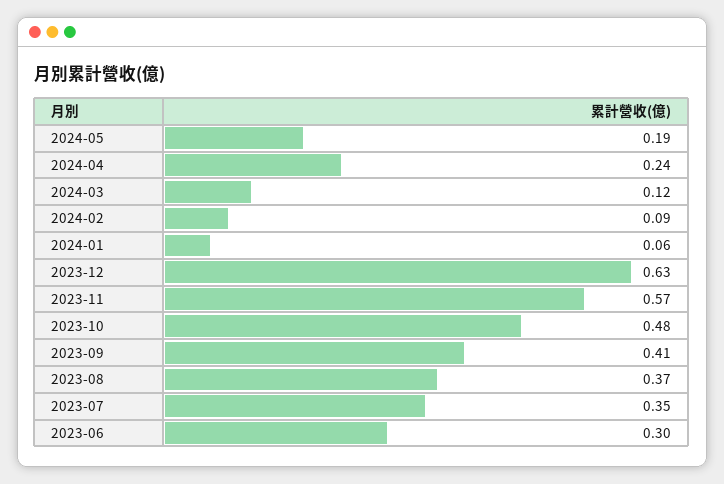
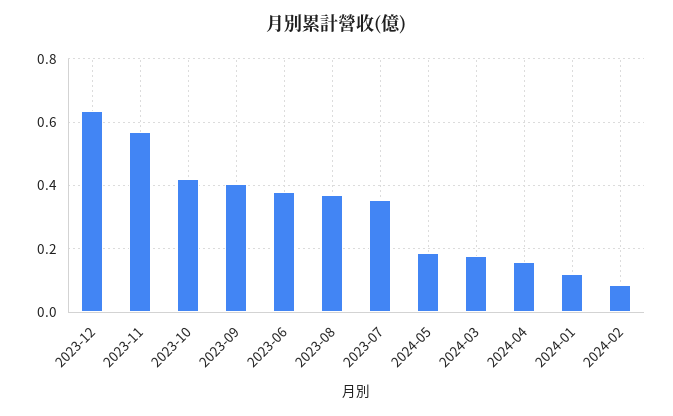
2024-04: 0.24 -> 0.16
2024-03: 0.12 -> 0.18
2024-01: 0.06 -> 0.12
2023-10: 0.48 -> 0.42
2023-06: 0.3 -> 0.38

